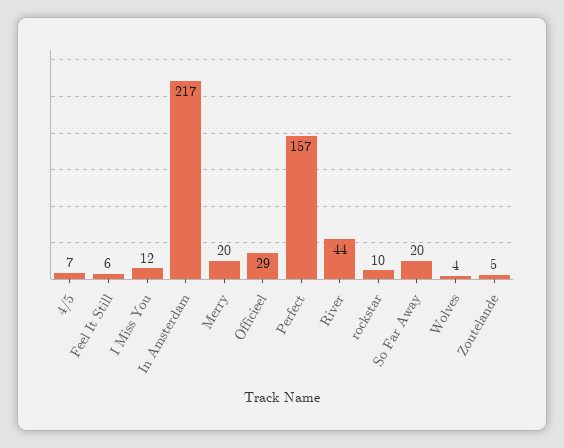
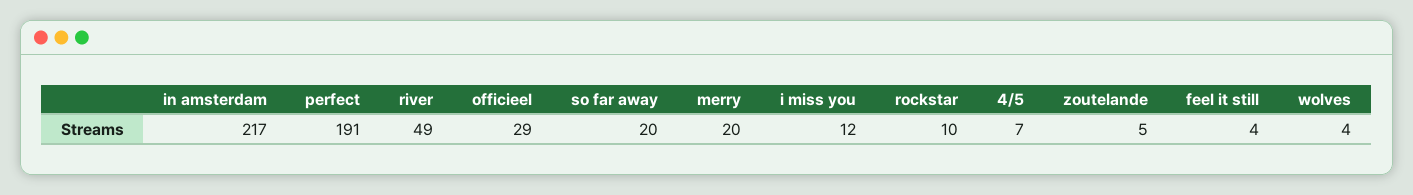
Feel It Still: 6 -> 4
Perfect: 157 -> 191
River: 44 -> 49

